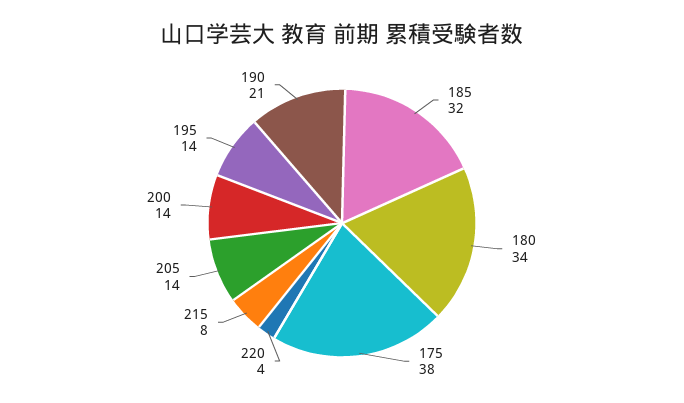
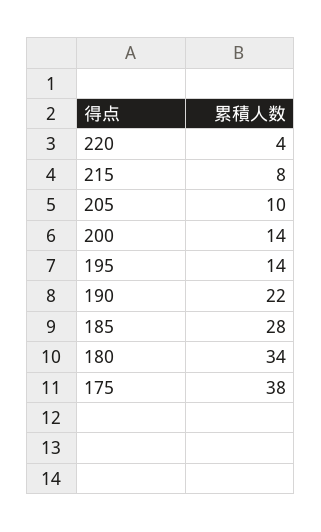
185: 32 -> 28
205: 14 -> 10
190: 21 -> 22

